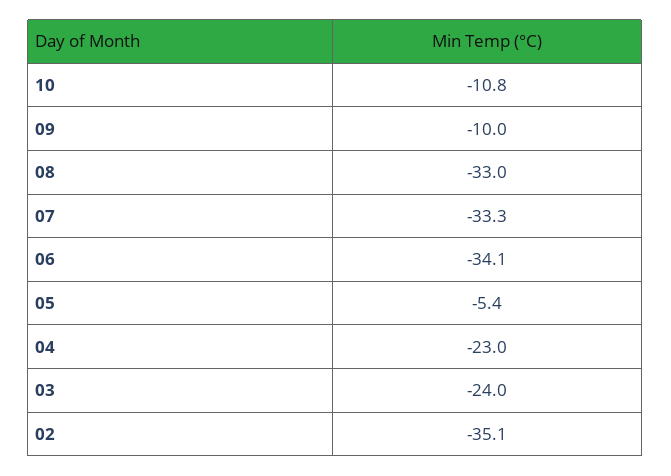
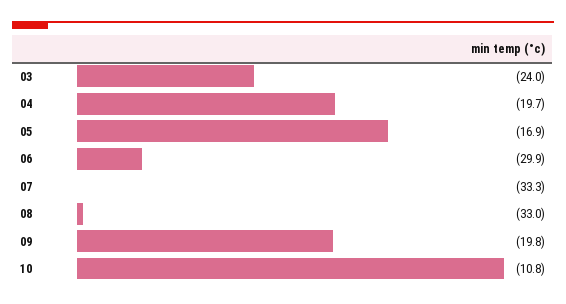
09: -10 -> -19.8
06: -34.1 -> -29.9
05: -5.4 -> -16.9
04: -23 -> -19.7
02: -35.1 -> none

